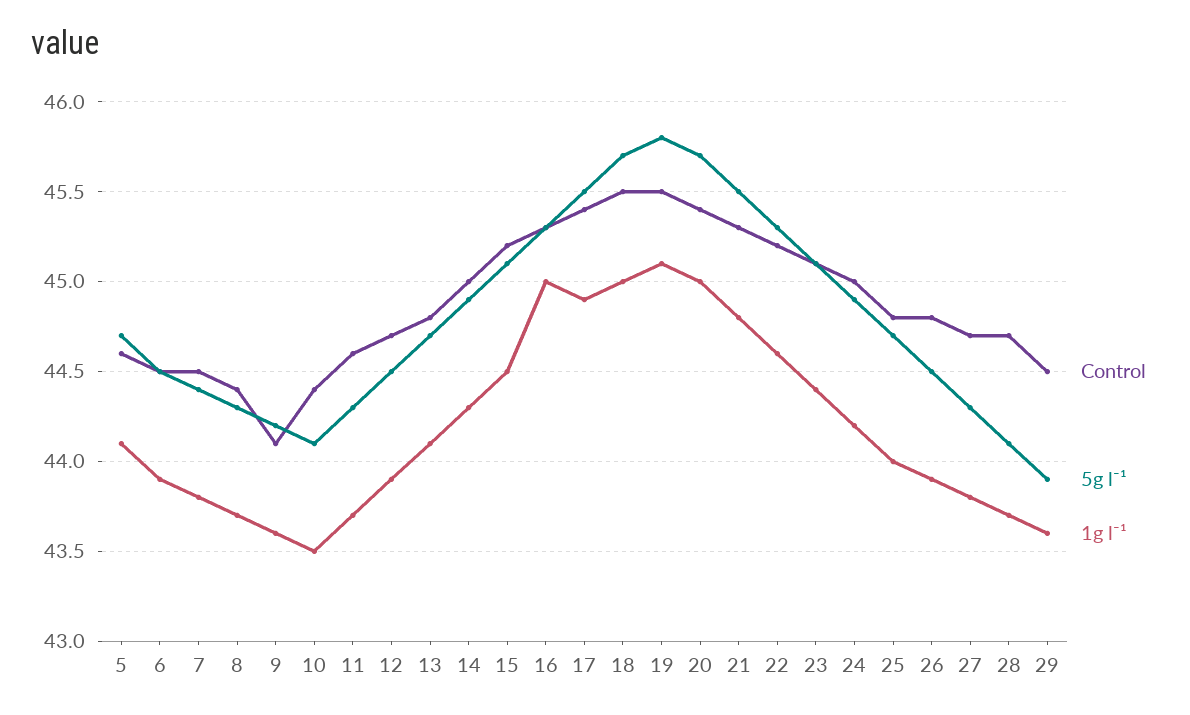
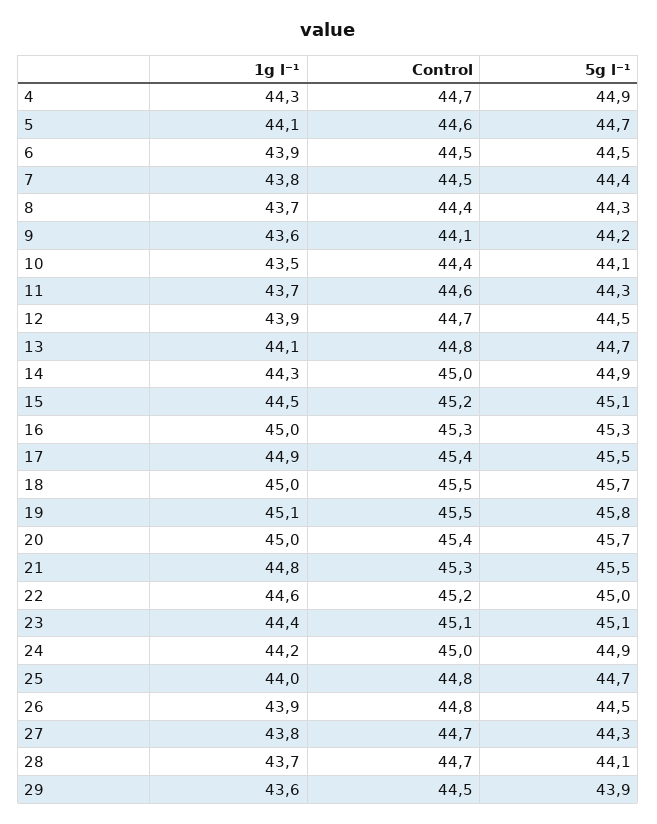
5g l⁻¹, 22: 45.3 -> 45
1g l⁻¹, 4: none -> 44.3
Control, 4: none -> 44.7
5g l⁻¹, 4: none -> 44.9

